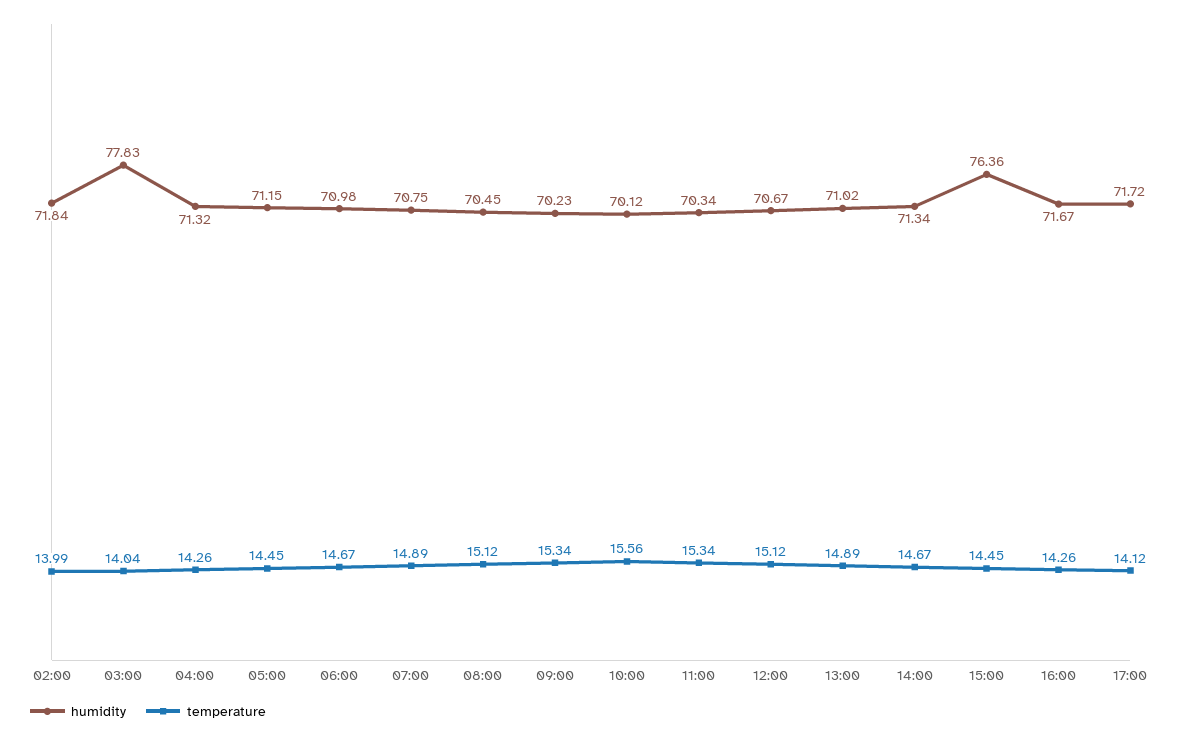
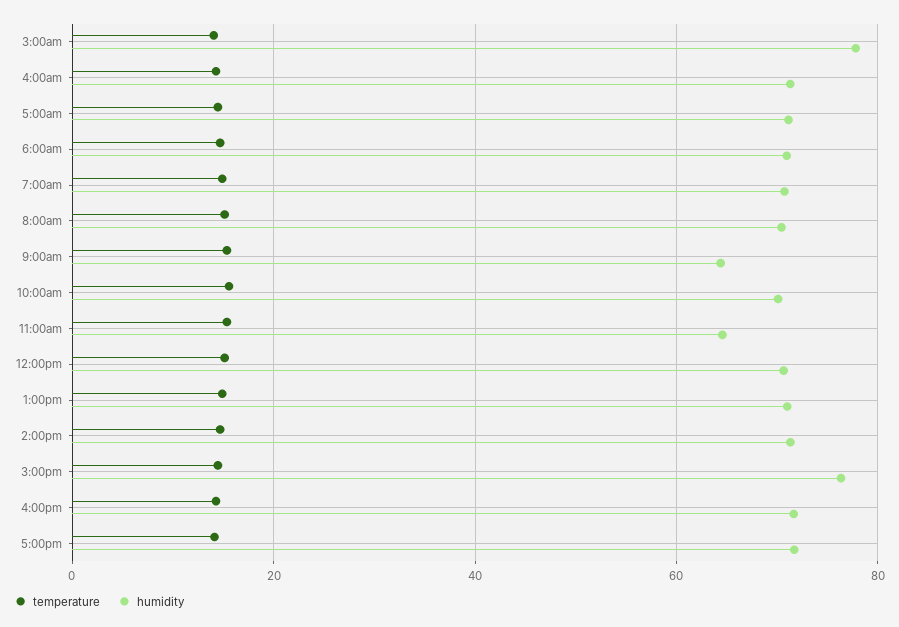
humidity, 02:00: 71.84 -> none
temperature, 02:00: 13.99 -> none
humidity, 09:00: 70.23 -> 64
humidity, 11:00: 70.34 -> 64

